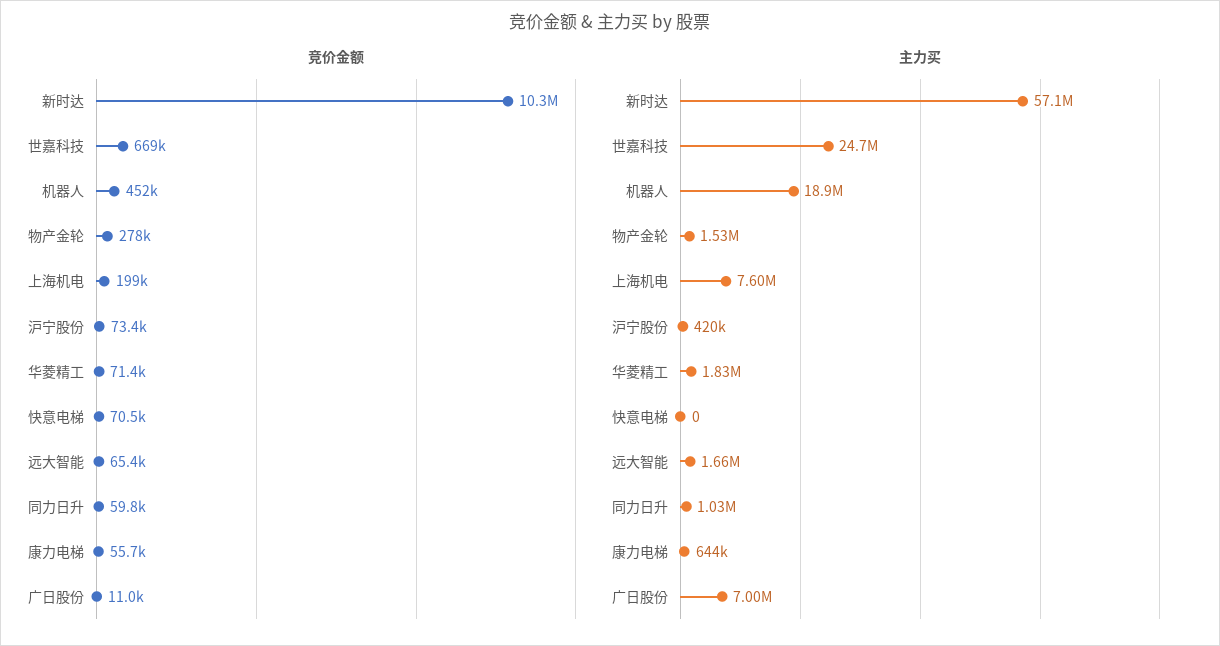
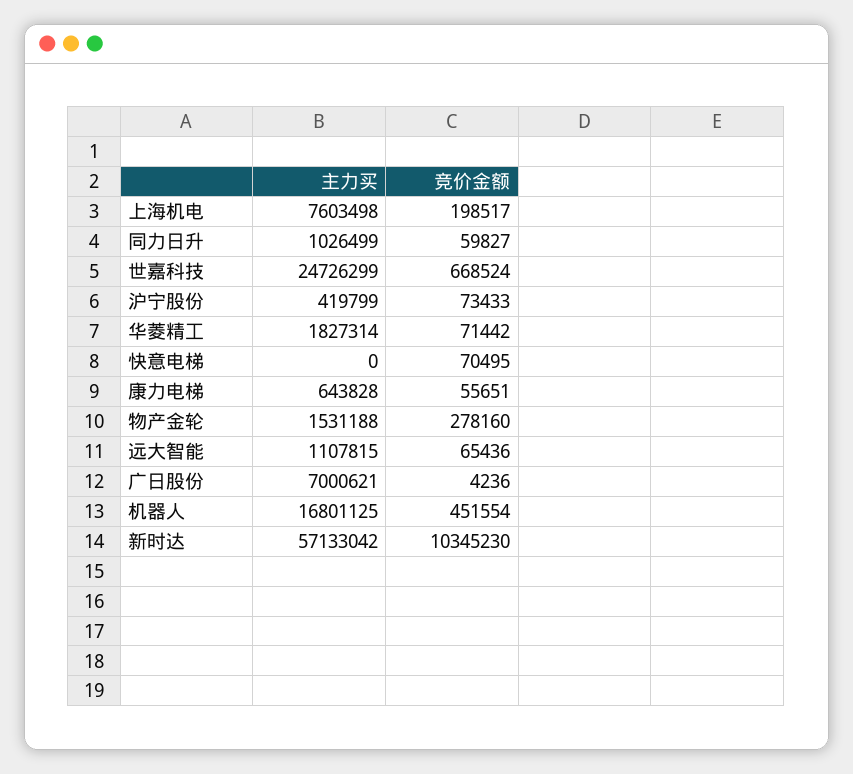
竞价金额, 广日股份: 11000 -> 4236
主力买, 机器人: 18900000 -> 16801125
主力买, 远大智能: 1660000 -> 1107815

